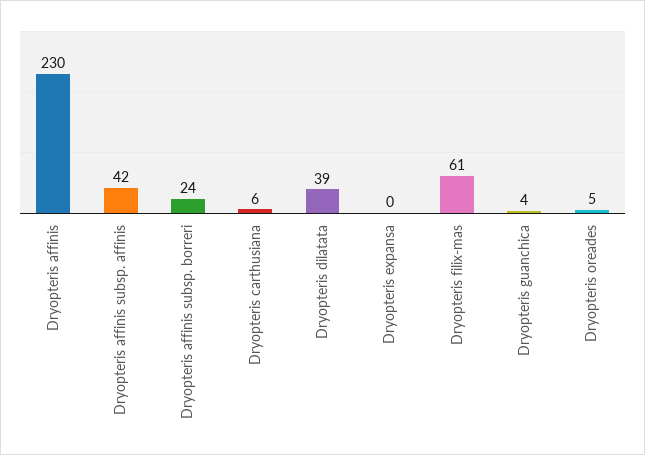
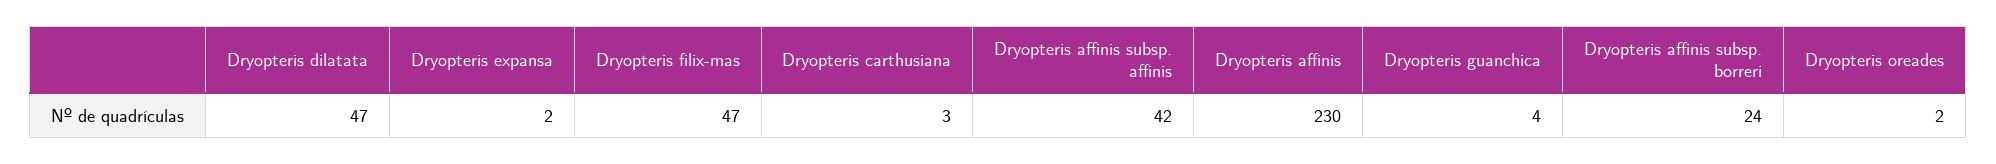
Dryopteris carthusiana: 6 -> 3
Dryopteris dilatata: 39 -> 47
Dryopteris expansa: 0 -> 2
Dryopteris filix-mas: 61 -> 47
Dryopteris oreades: 5 -> 2

